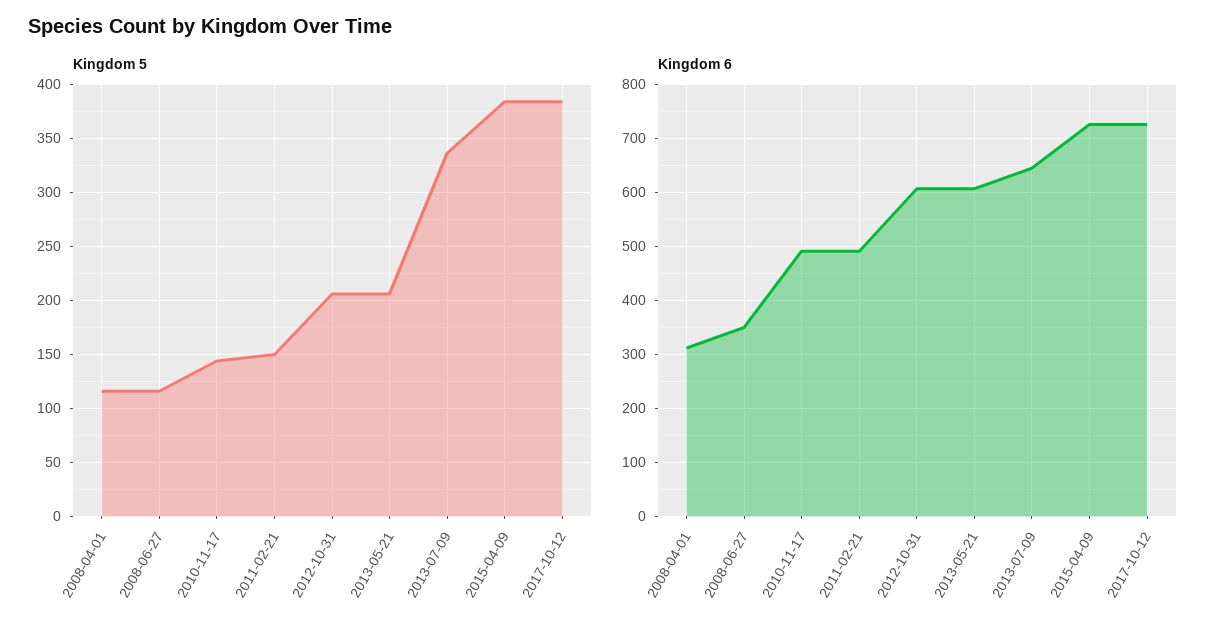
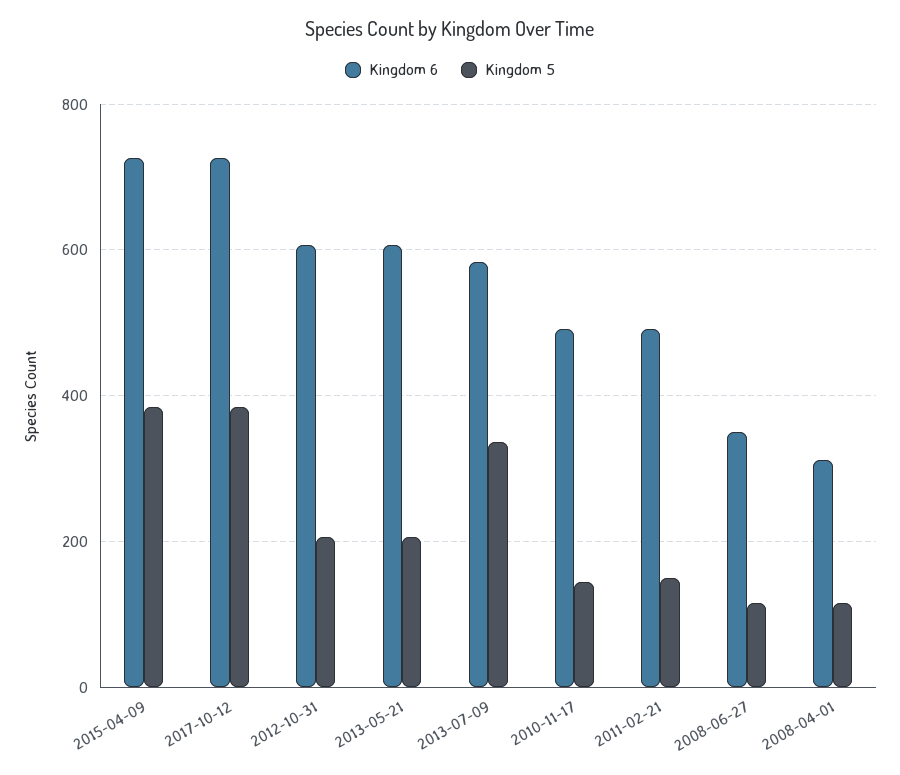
Kingdom 6, 2013-07-09: 640 -> 580

